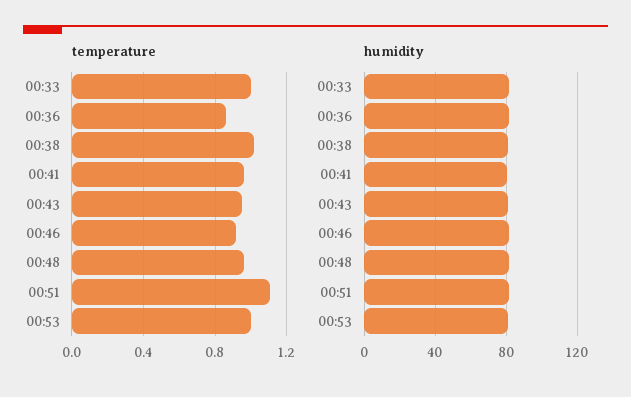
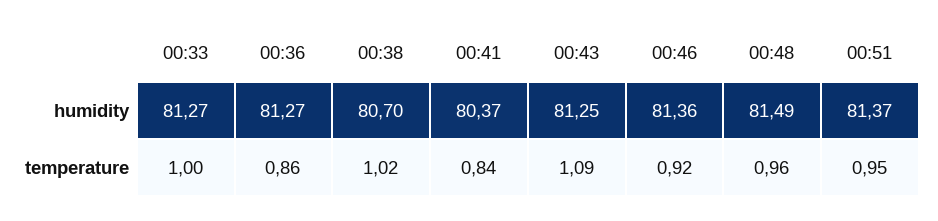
temperature, 00:41: 0.95 -> 0.84
temperature, 00:43: 0.95 -> 1.09
temperature, 00:51: 1.1 -> 0.95
temperature, 00:53: 1 -> none
humidity, 00:53: 80 -> none

